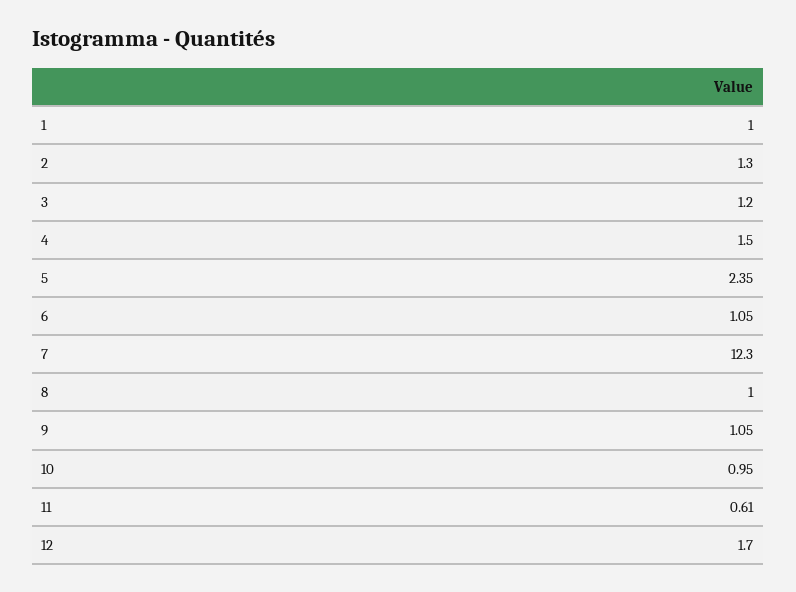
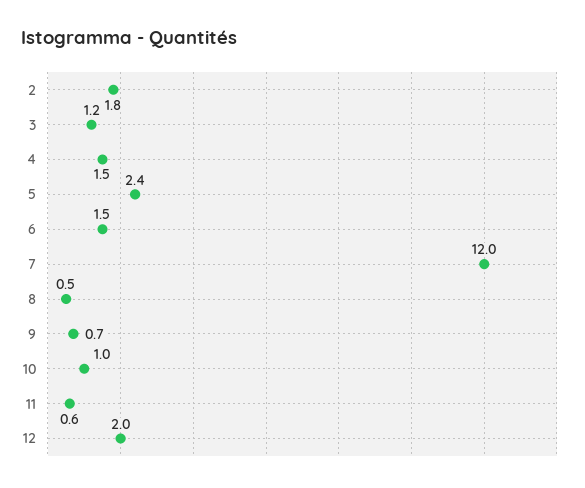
1: 1 -> none
2: 1.3 -> 1.8
6: 1.05 -> 1.5
7: 12.3 -> 12
8: 1 -> 0.5
9: 1.05 -> 0.7
12: 1.7 -> 2

